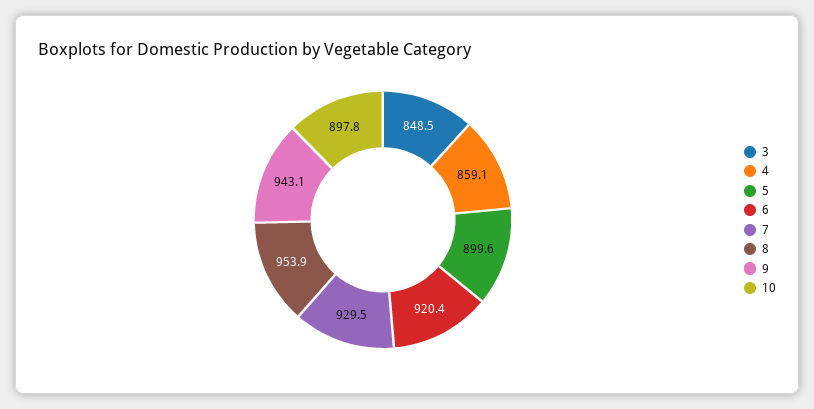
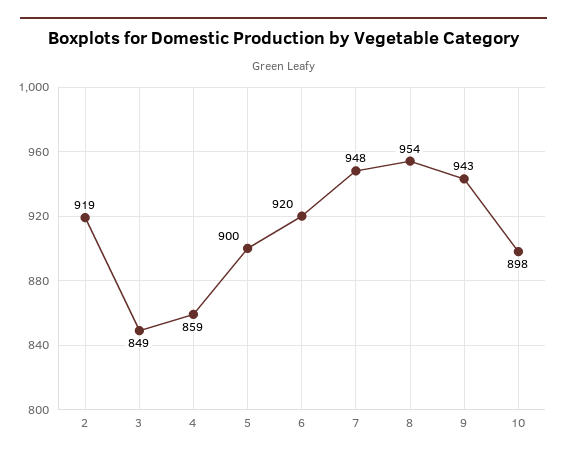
7: 929.5 -> 948
2: none -> 919

